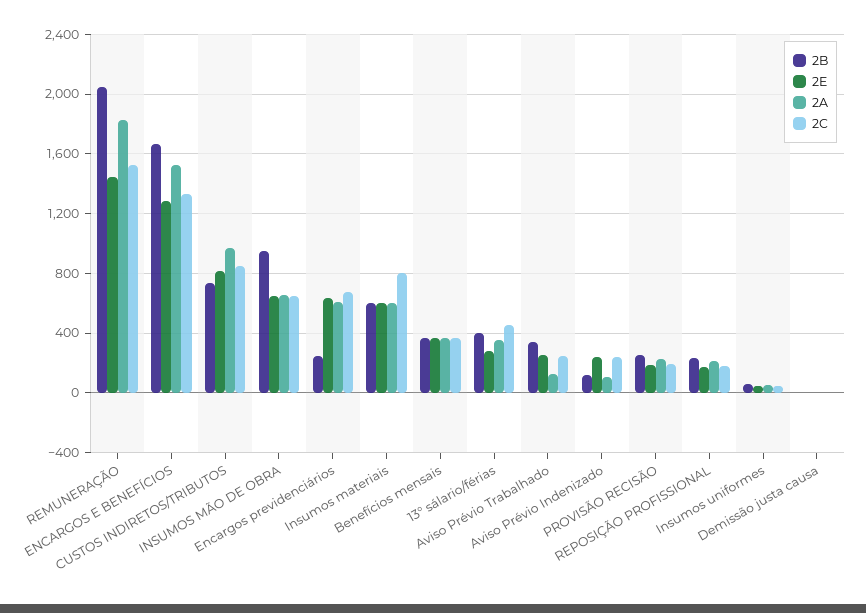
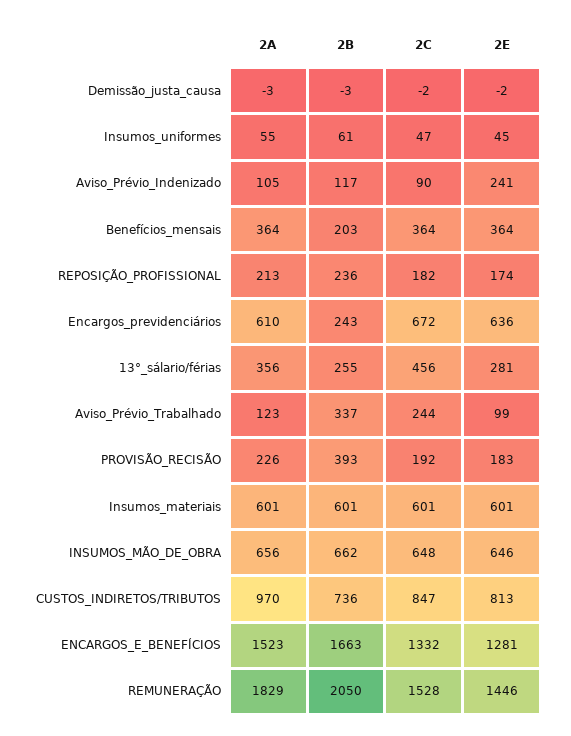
2B, INSUMOS MÃO DE OBRA: 950 -> 662
2C, Insumos materiais: 800 -> 601
2B, Benefícios mensais: 350 -> 203
2B, 13° sálario/férias: 400 -> 255
2E, Aviso Prévio Trabalhado: 250 -> 99
2C, Aviso Prévio Indenizado: 250 -> 90
2B, PROVISÃO RECISÃO: 250 -> 393

